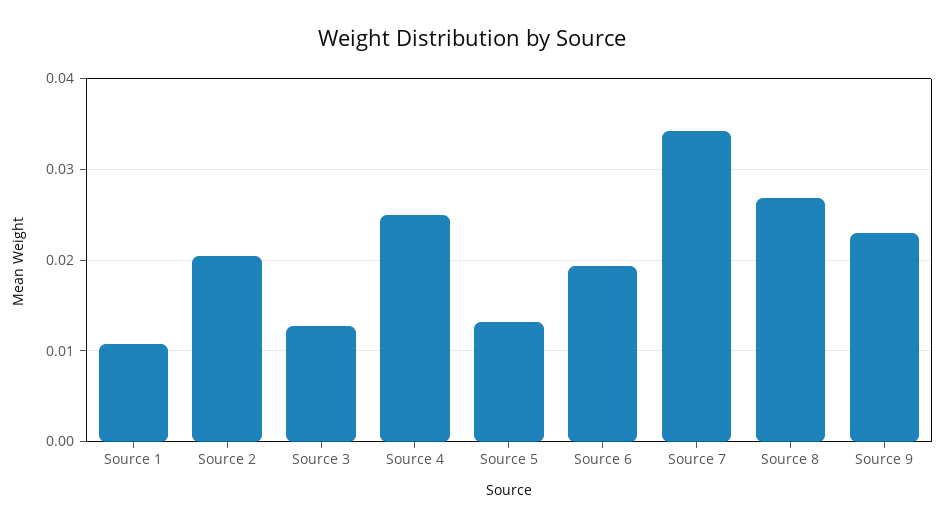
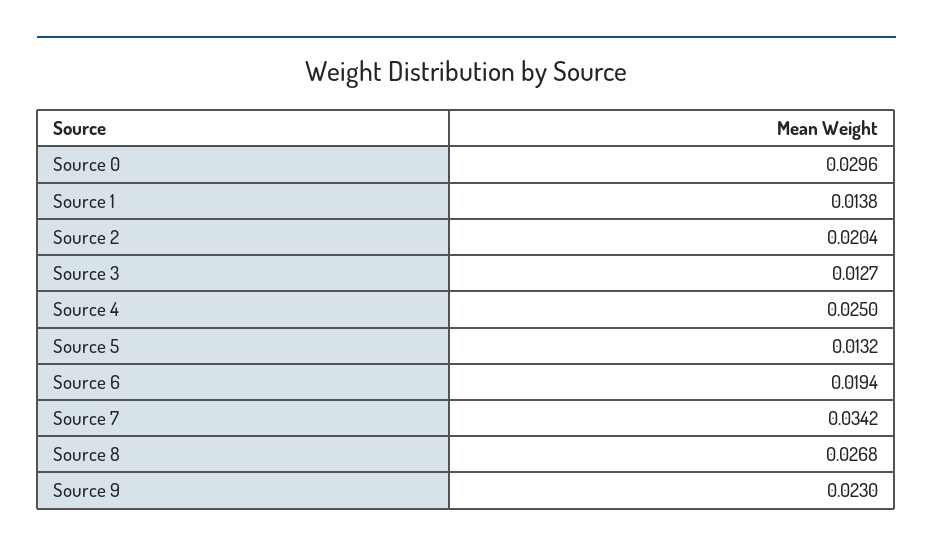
Source 1: 0.011 -> 0.0138
Source 0: none -> 0.0296

